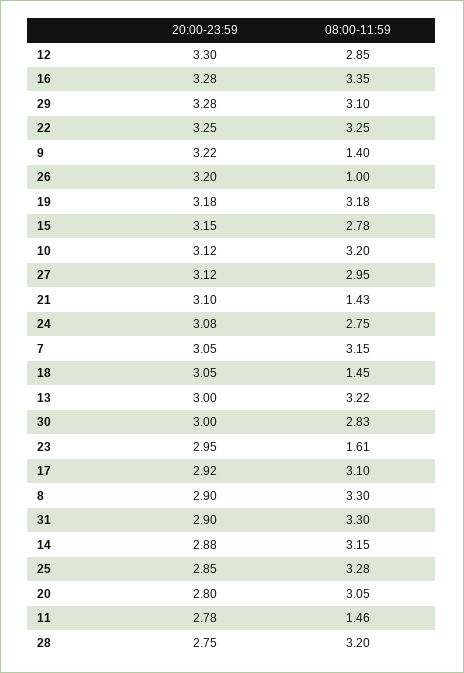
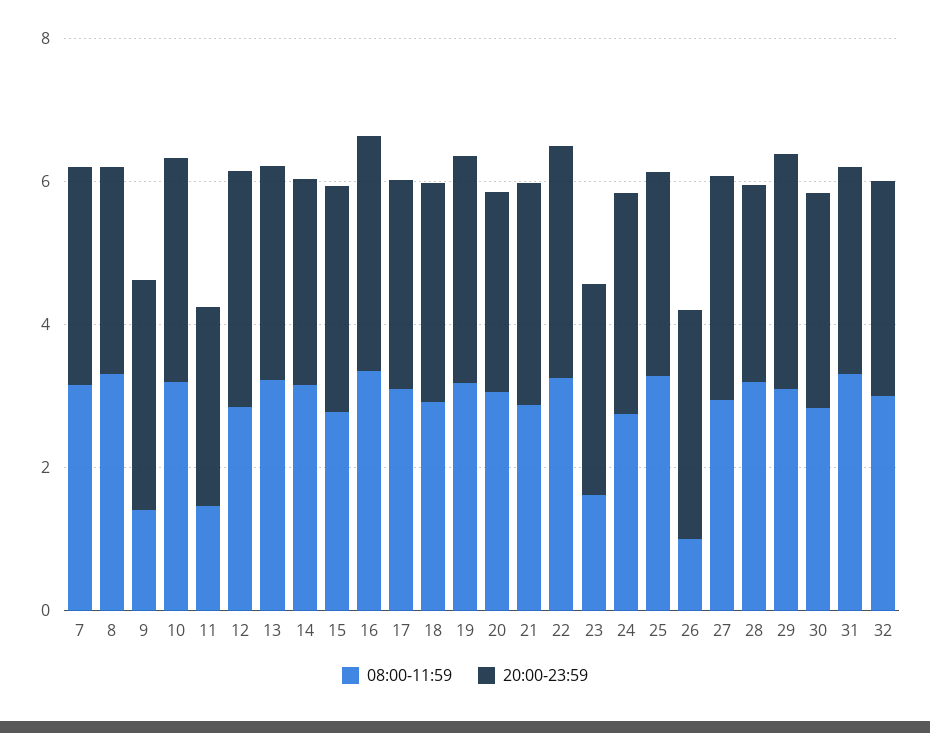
08:00-11:59, 21: 1.43 -> 3
08:00-11:59, 18: 1.45 -> 3
08:00-11:59, 32: none -> 3
20:00-23:59, 32: none -> 3

